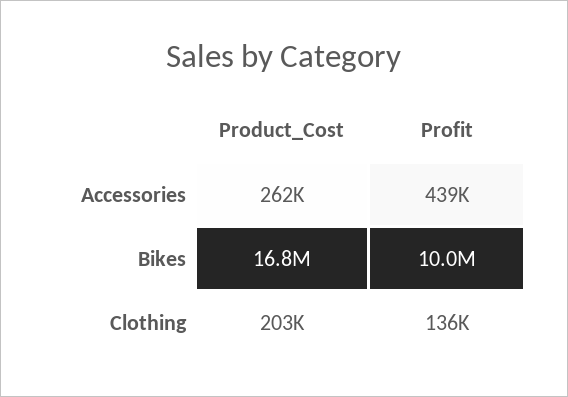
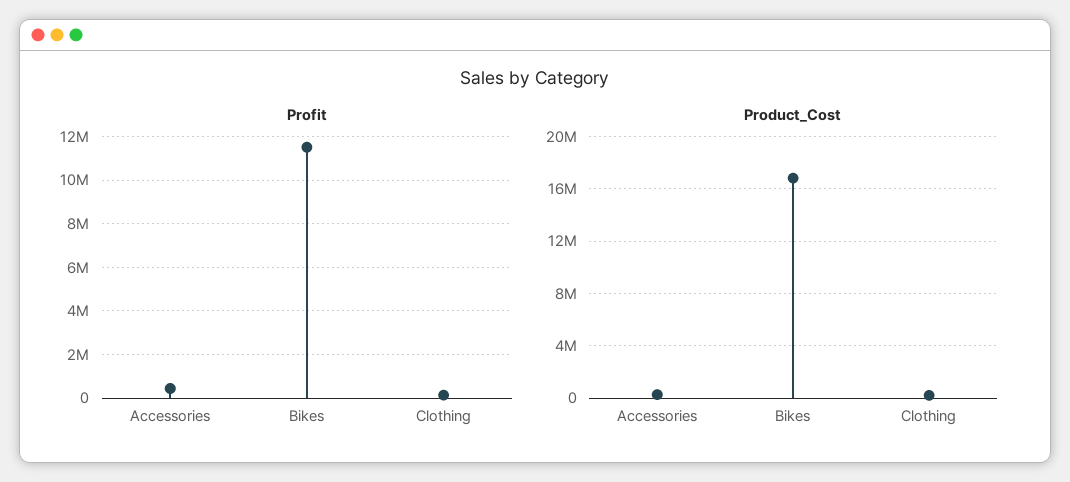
Profit, Bikes: 10000000 -> 11500000

